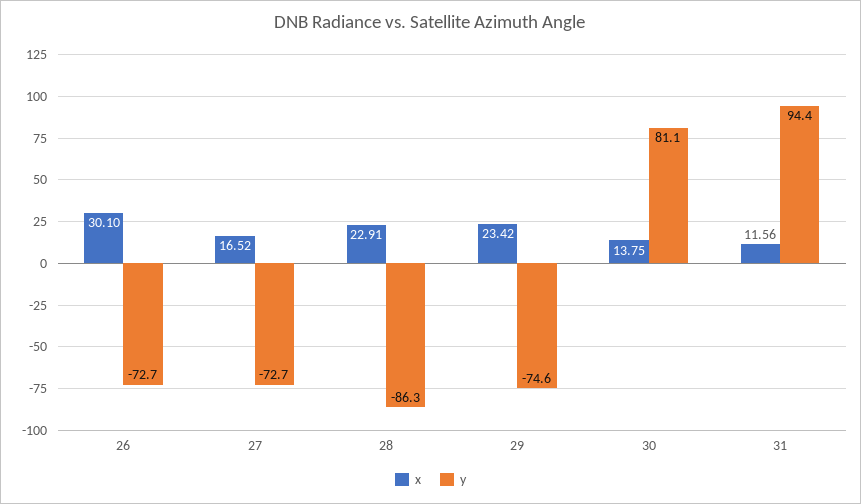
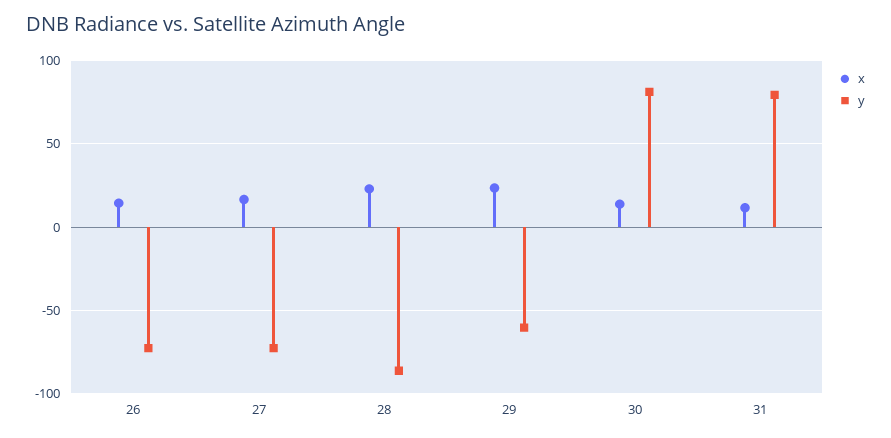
x, 26: 30.1 -> 15
y, 29: -74.6 -> -60
y, 31: 94.4 -> 80

